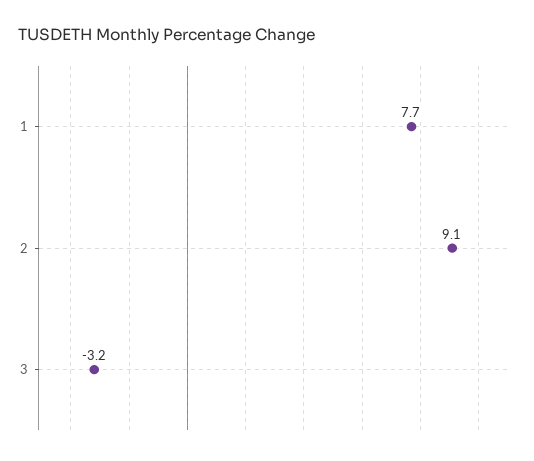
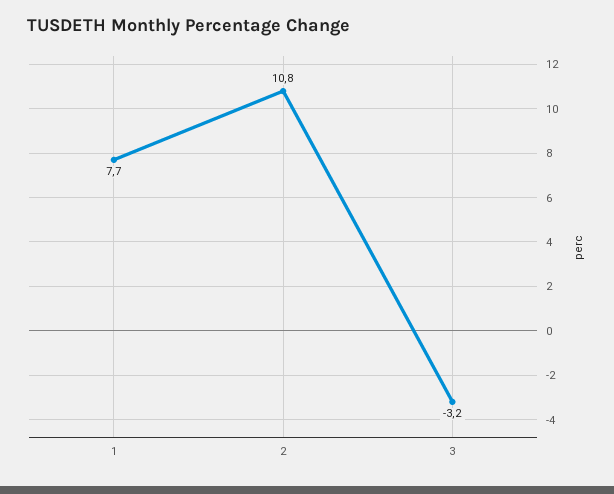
2: 9.1 -> 10.8

